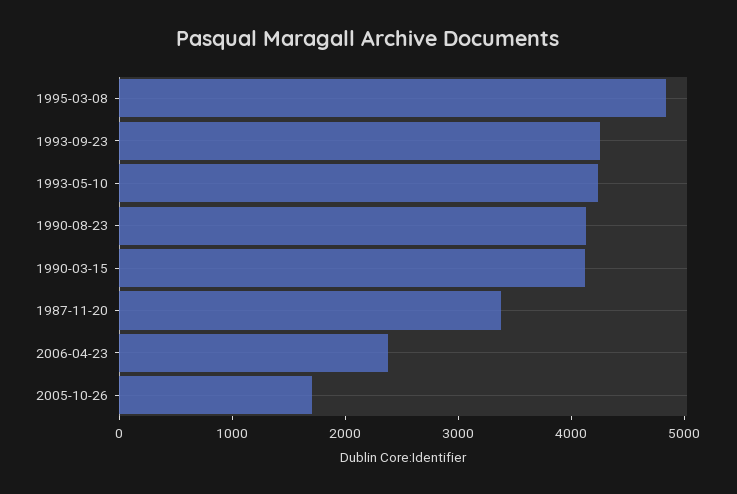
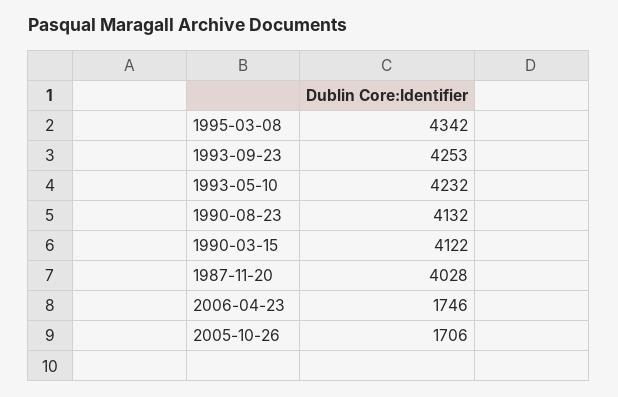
1995-03-08: 4800 -> 4342
1987-11-20: 3400 -> 4028
2006-04-23: 2400 -> 1746

